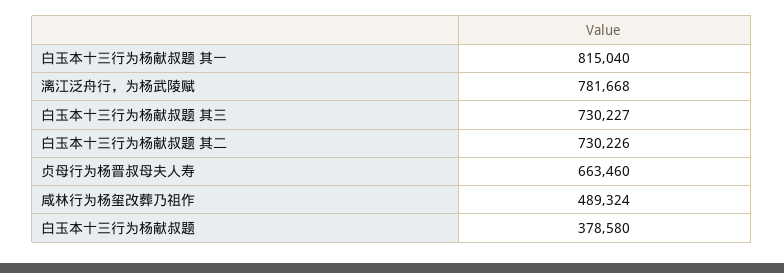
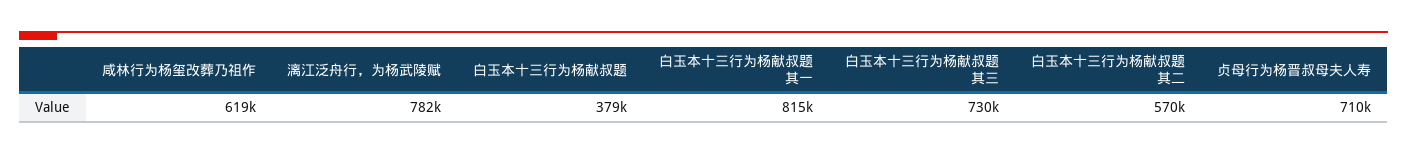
白玉本十三行为杨献叔题 其二: 730226 -> 570000
贞母行为杨晋叔母夫人寿: 663460 -> 710000
咸林行为杨玺改葬乃祖作: 489324 -> 619000

